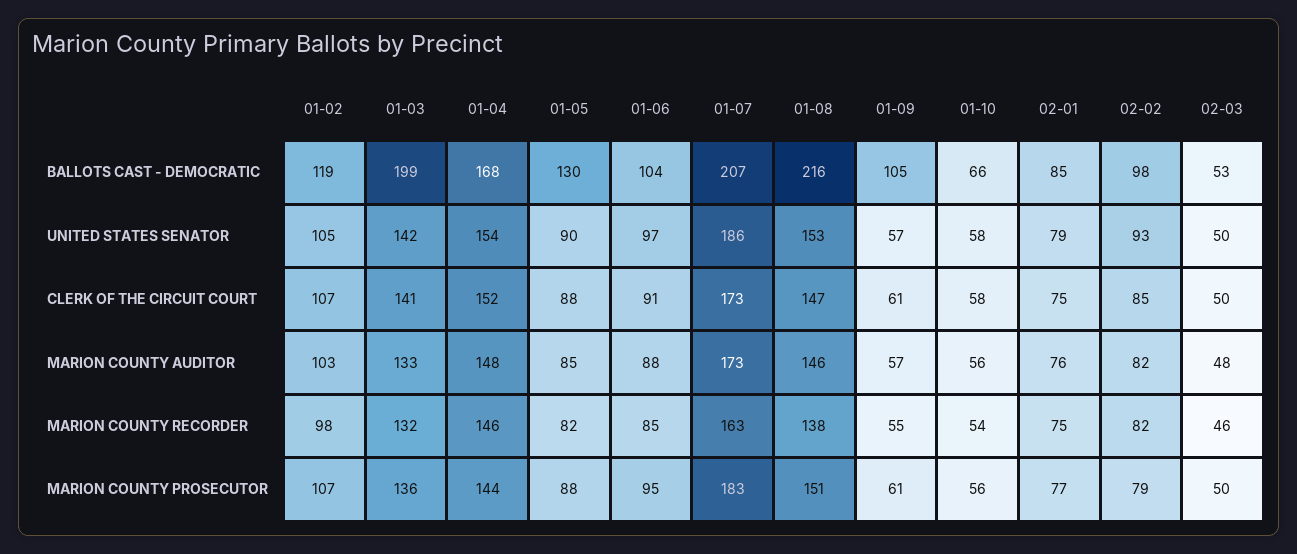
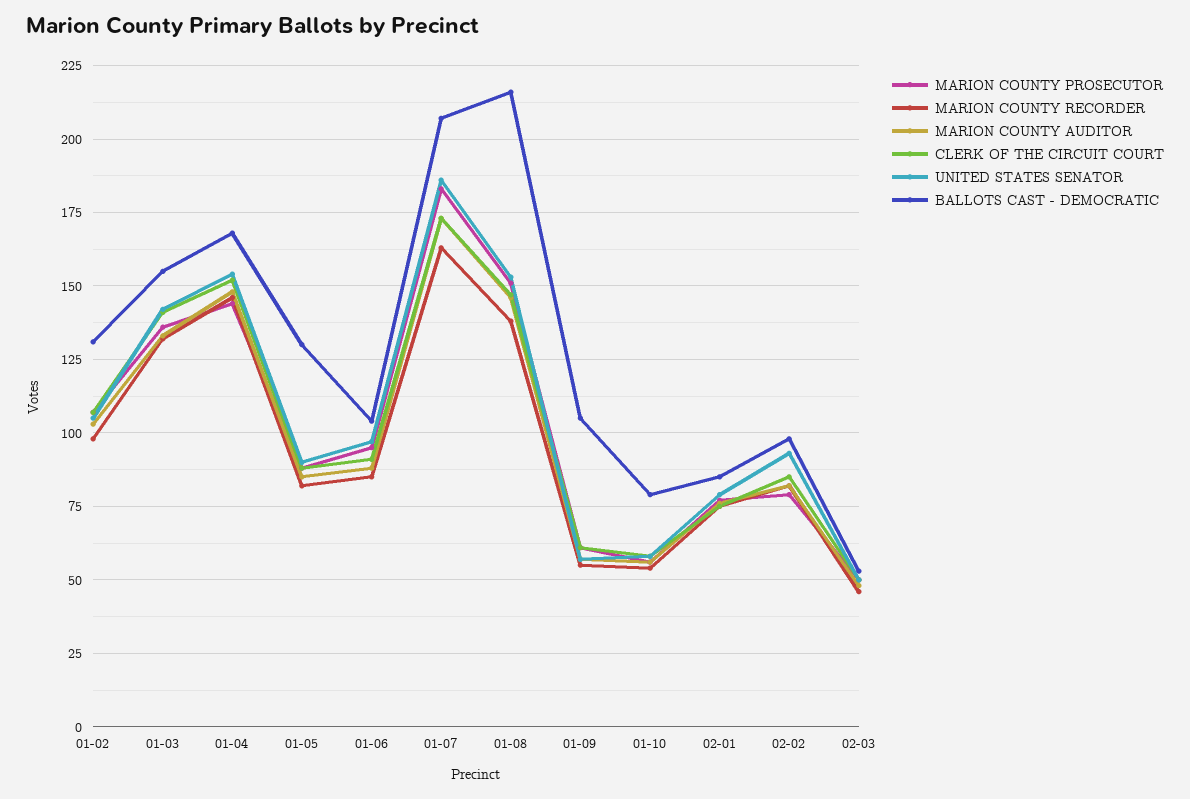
BALLOTS CAST - DEMOCRATIC, 01-02: 119 -> 130
BALLOTS CAST - DEMOCRATIC, 01-03: 199 -> 155
BALLOTS CAST - DEMOCRATIC, 01-10: 66 -> 80

